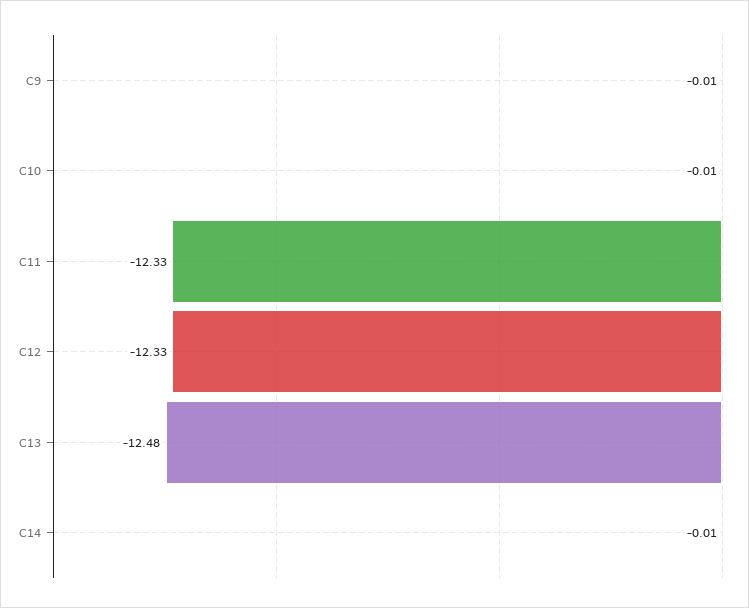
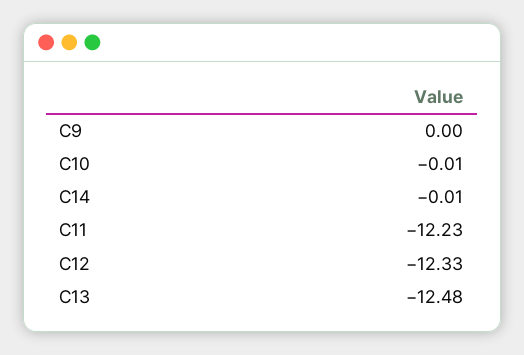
C9: -0.01 -> 0
C11: -12.33 -> -12.23

